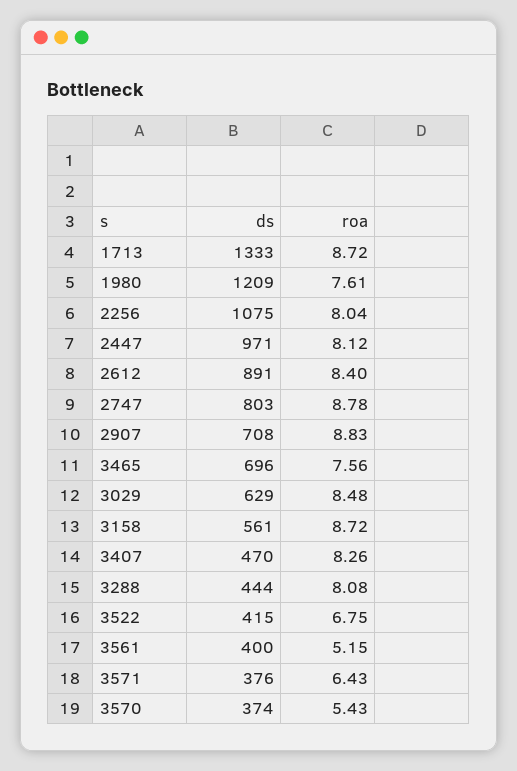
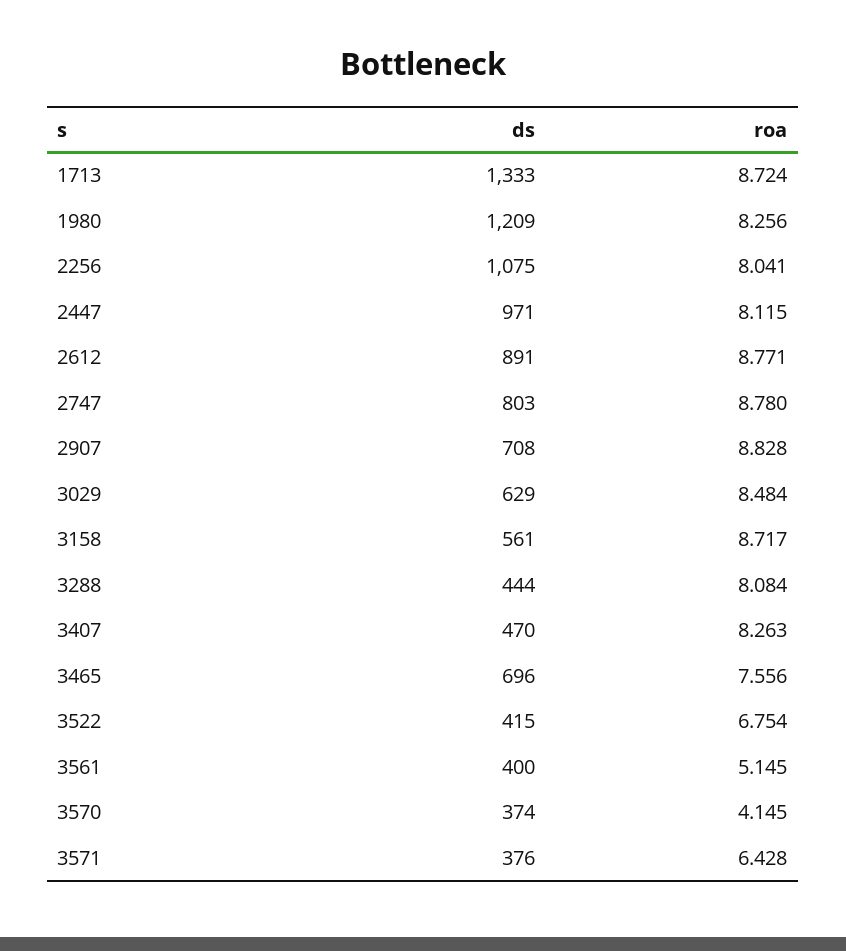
roa, 1980: 7.61 -> 8.256
roa, 2612: 8.4 -> 8.771
roa, 3570: 5.43 -> 4.145

